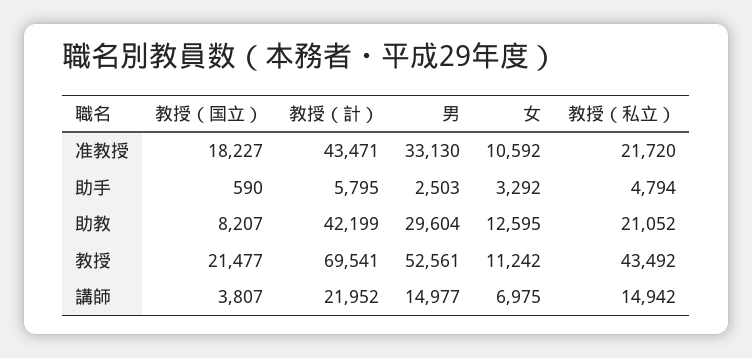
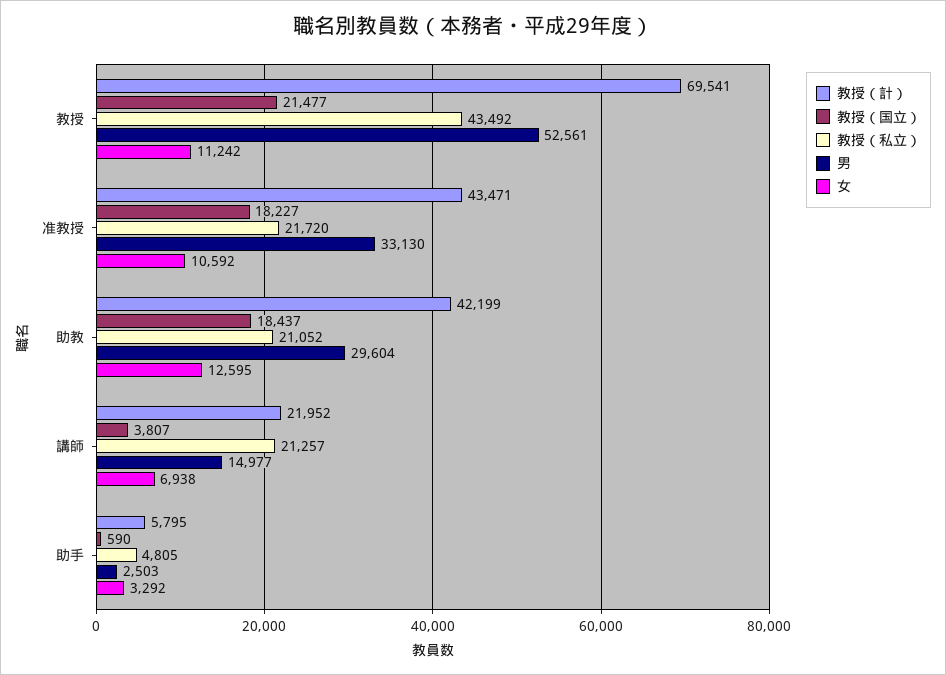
教授（私立）, 助手: 4794 -> 4805
教授（国立）, 助教: 8207 -> 18437
女, 講師: 6975 -> 6938
教授（私立）, 講師: 14942 -> 21257

